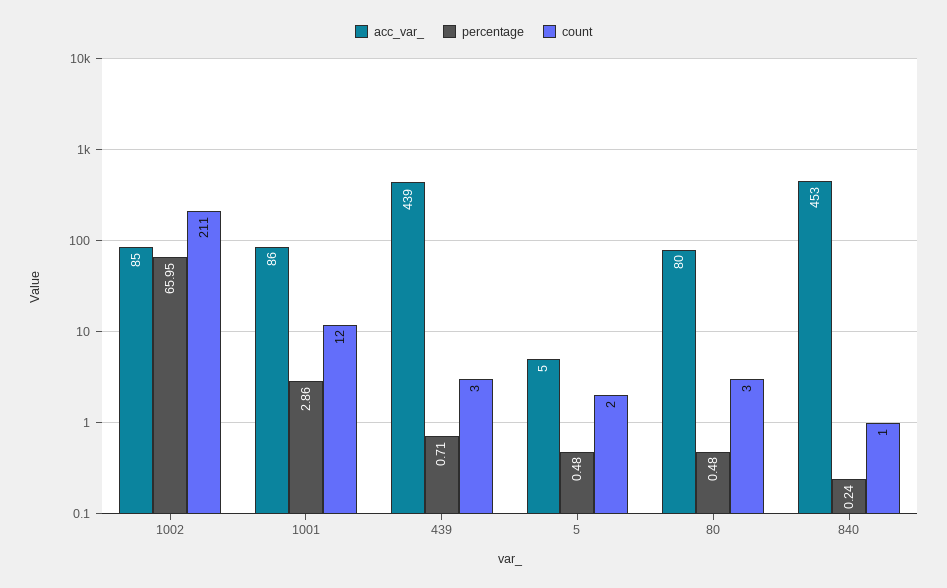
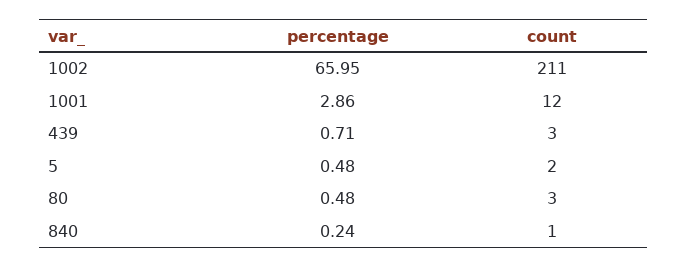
acc_var_, 1002: 85 -> none
acc_var_, 1001: 86 -> none
acc_var_, 439: 439 -> none
acc_var_, 5: 5 -> none
acc_var_, 80: 80 -> none
acc_var_, 840: 453 -> none

